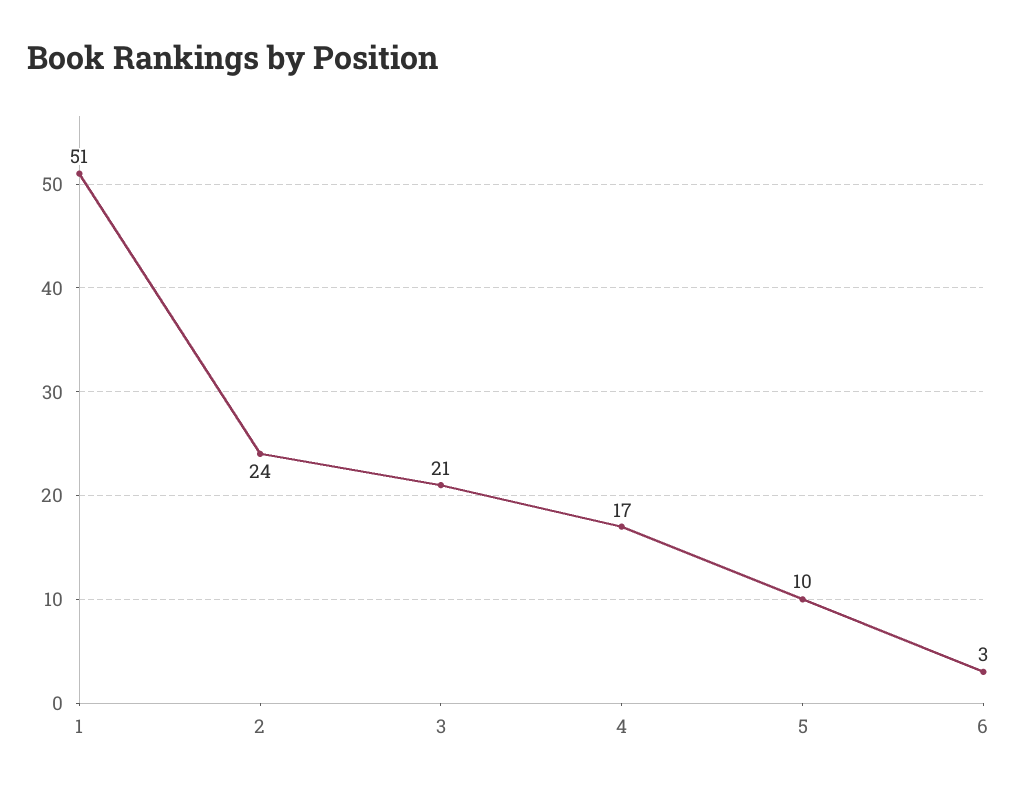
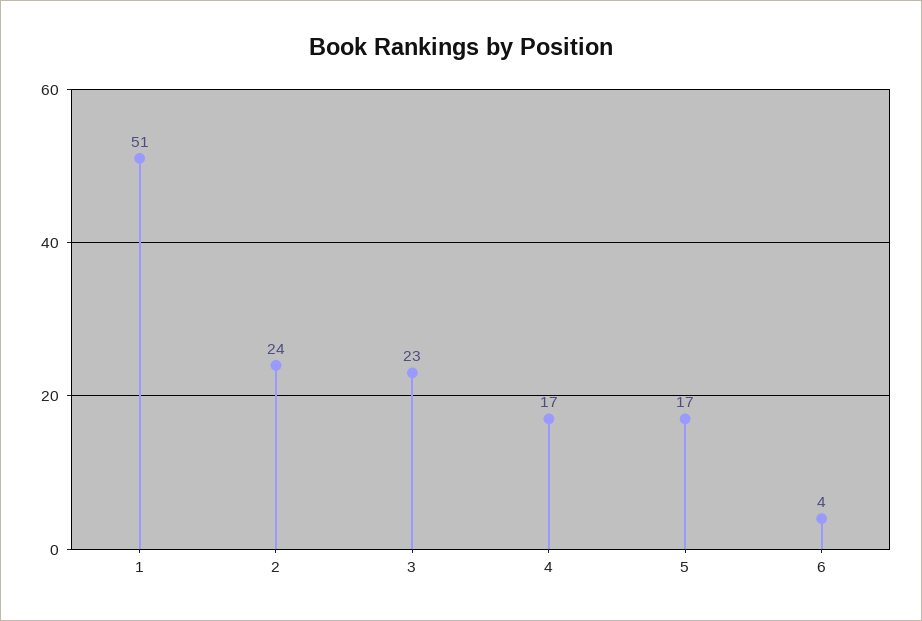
3: 21 -> 23
5: 10 -> 17
6: 3 -> 4

